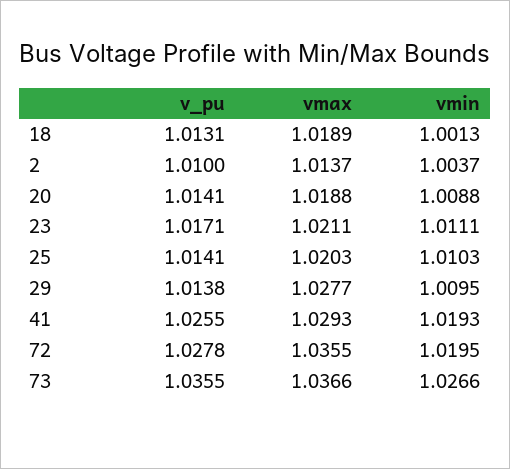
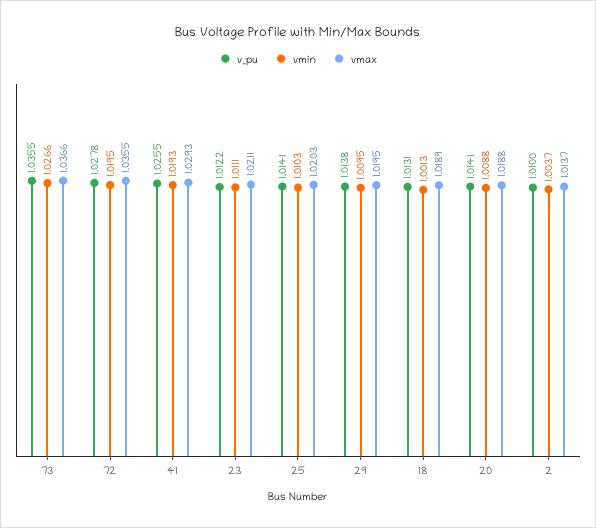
v_pu, 23: 1.0171 -> 1.0122
vmax, 29: 1.0277 -> 1.0195

